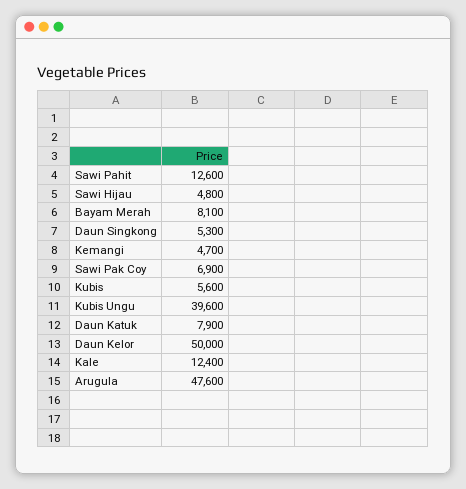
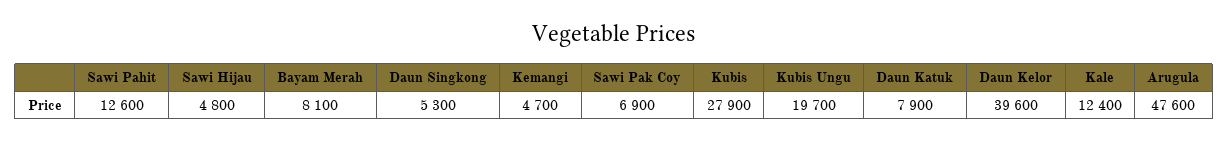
Kubis: 5600 -> 27900
Kubis Ungu: 39600 -> 19700
Daun Kelor: 50000 -> 39600

